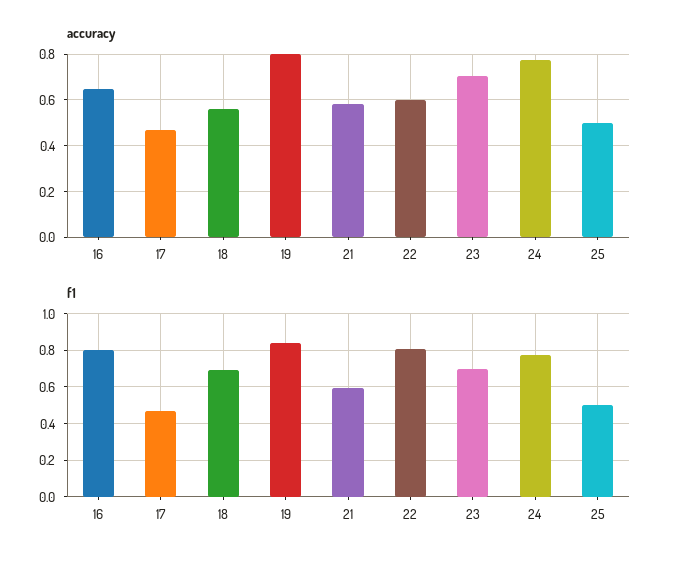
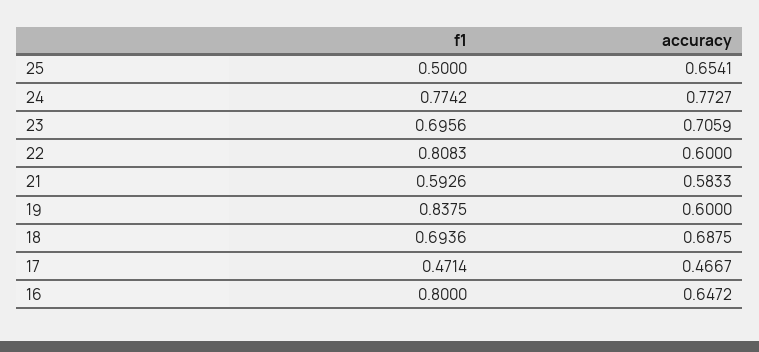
accuracy, 18: 0.55 -> 0.6875
accuracy, 19: 0.8 -> 0.6
accuracy, 25: 0.5 -> 0.6541

